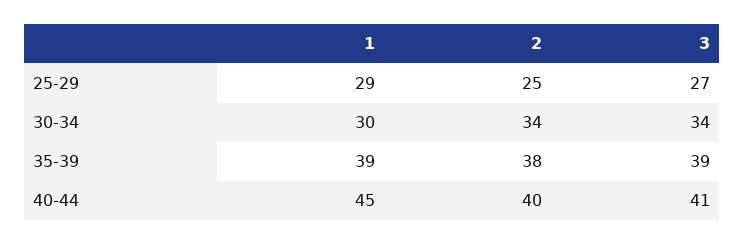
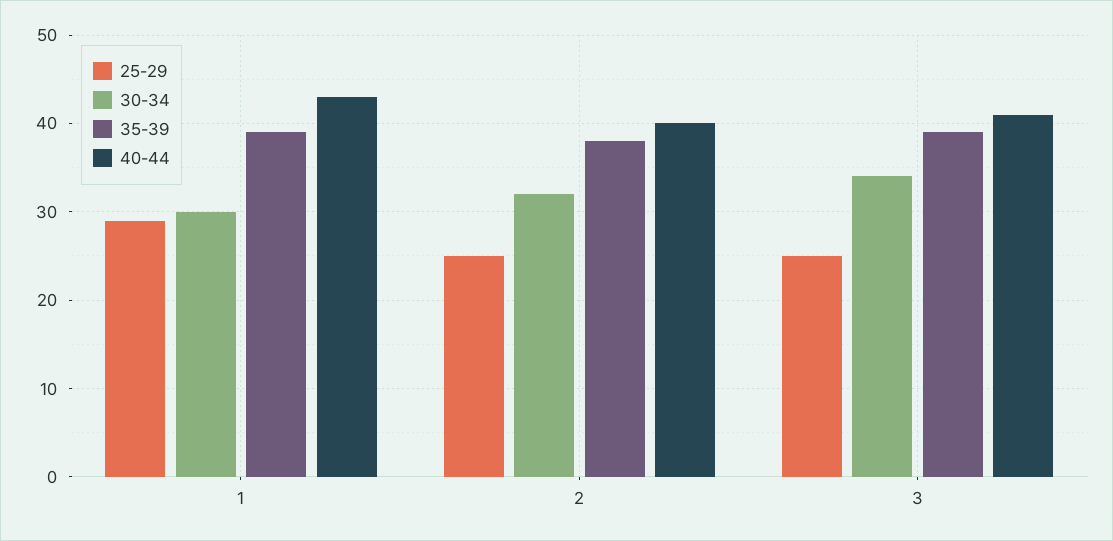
25-29, 3: 27 -> 25
30-34, 2: 34 -> 32
40-44, 1: 45 -> 43

